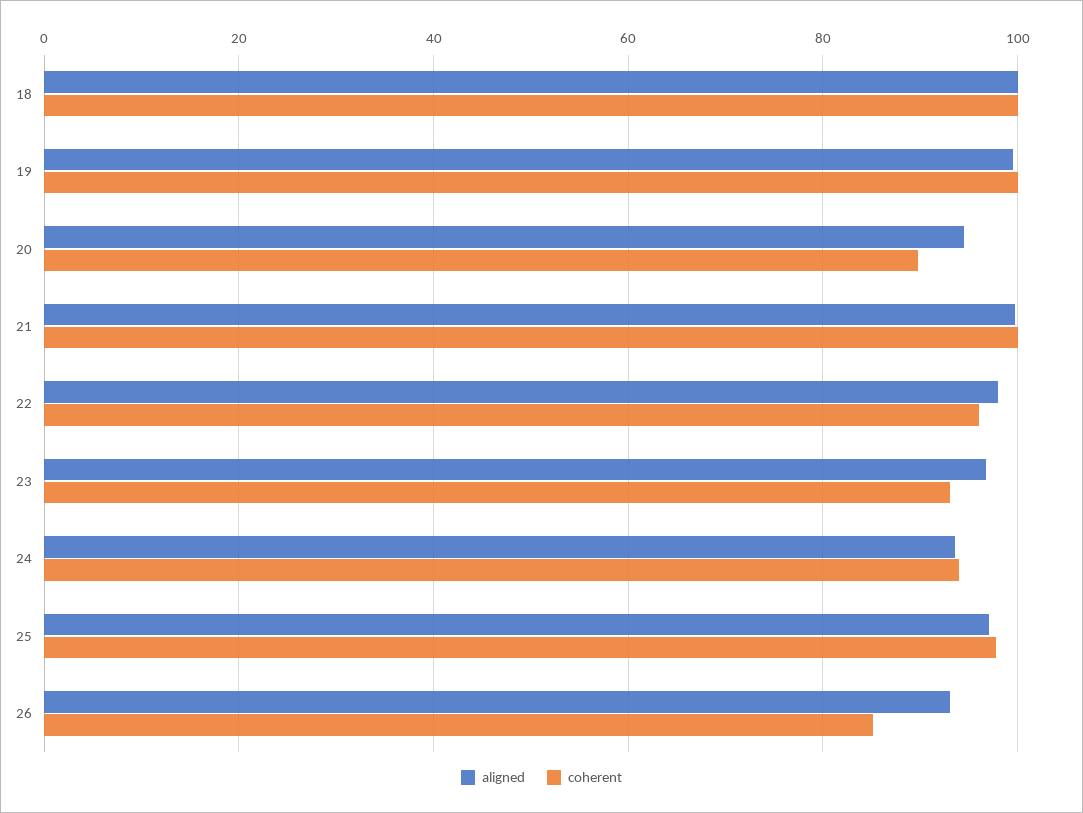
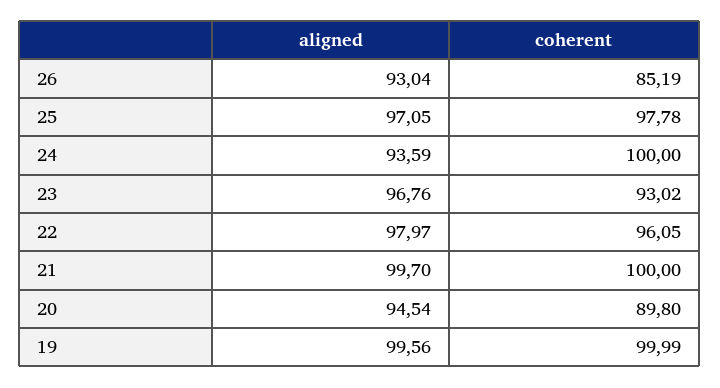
aligned, 18: 100 -> none
coherent, 18: 100 -> none
coherent, 24: 94 -> 100

